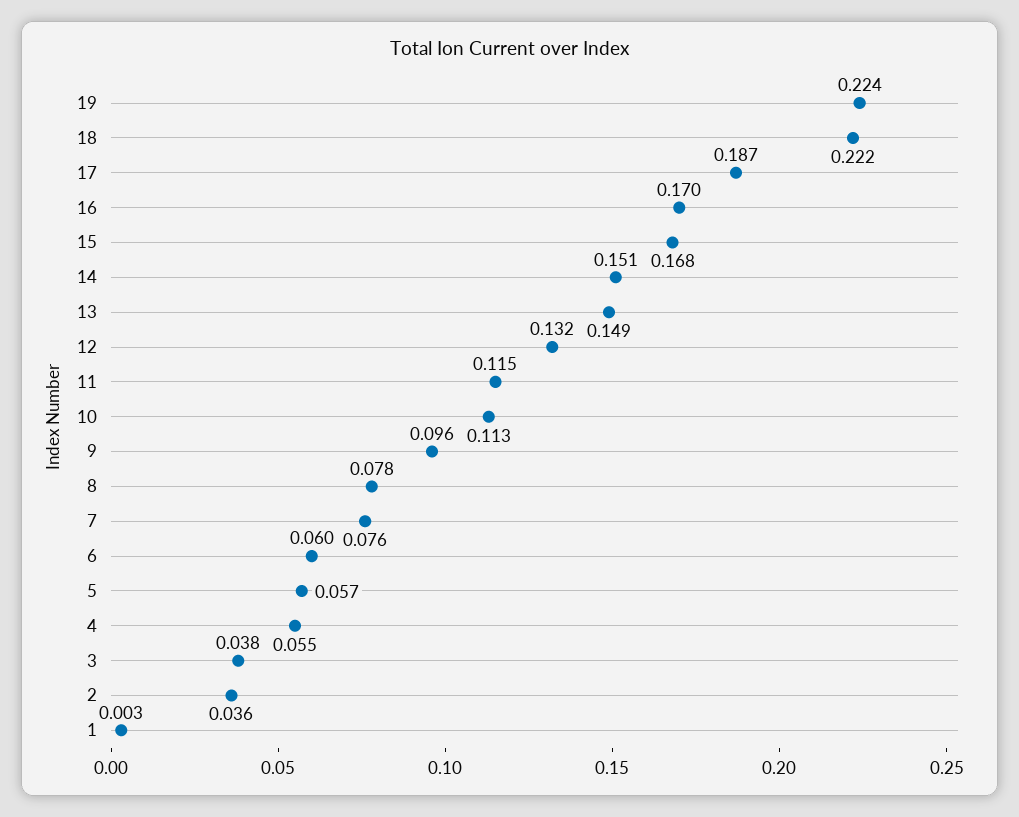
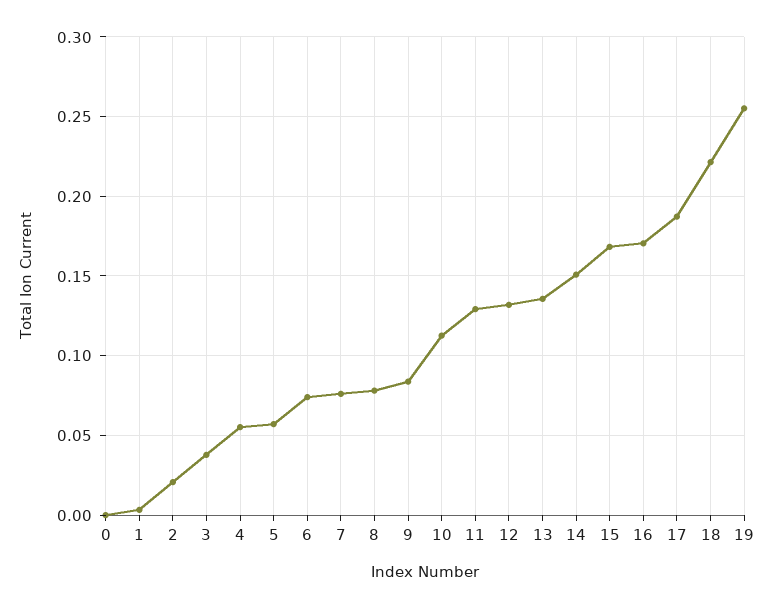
19: 0.224 -> 0.255
13: 0.149 -> 0.135
11: 0.115 -> 0.13
9: 0.096 -> 0.085
6: 0.06 -> 0.075
2: 0.036 -> 0.02
0: none -> 0

